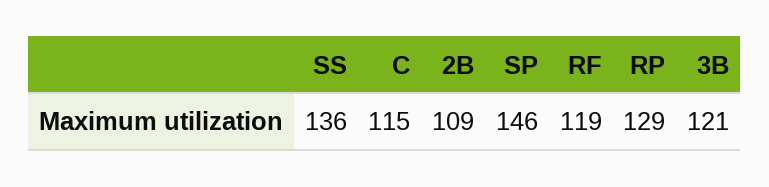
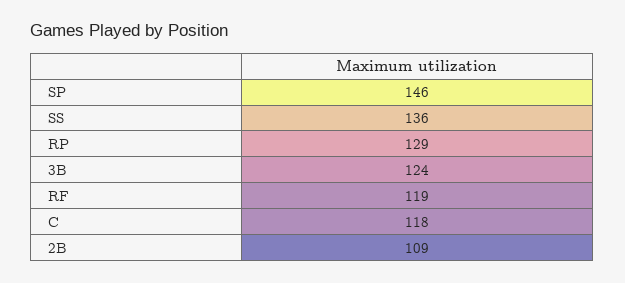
C: 115 -> 118
3B: 121 -> 124

